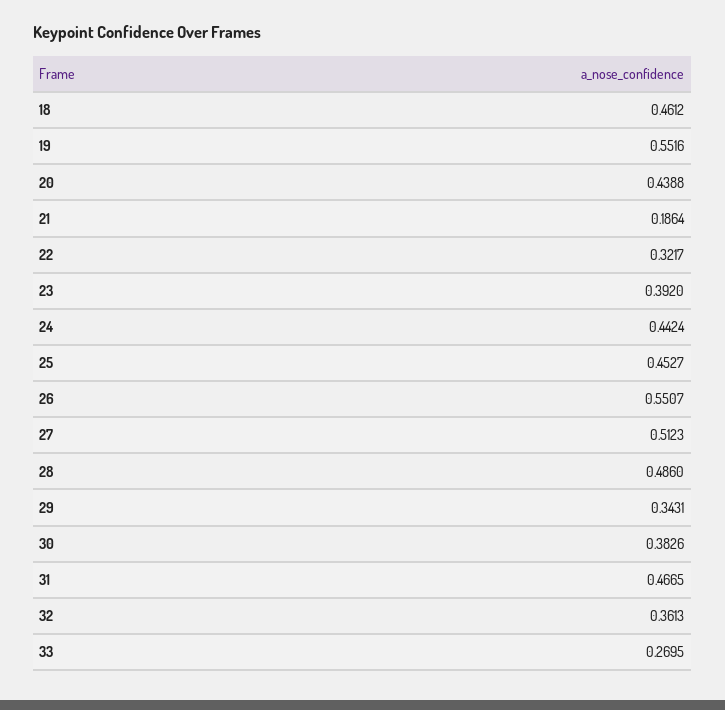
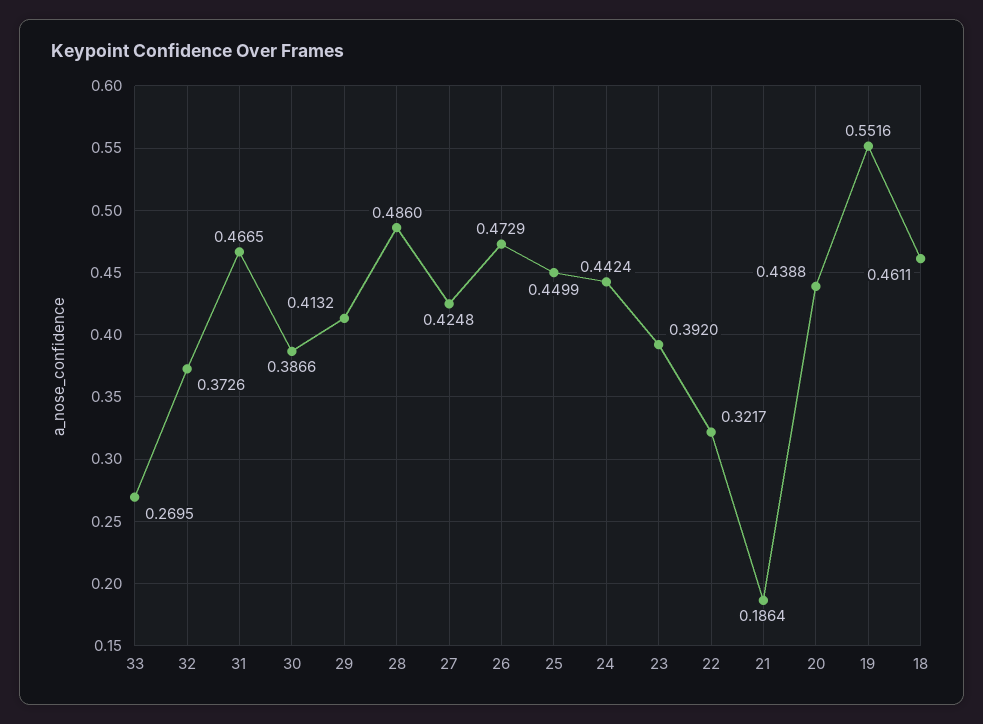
18: 0.4612 -> 0.4611
25: 0.4527 -> 0.4499
26: 0.5507 -> 0.4729
27: 0.5123 -> 0.4248
29: 0.3431 -> 0.4132
30: 0.3826 -> 0.3866
32: 0.3613 -> 0.3726

